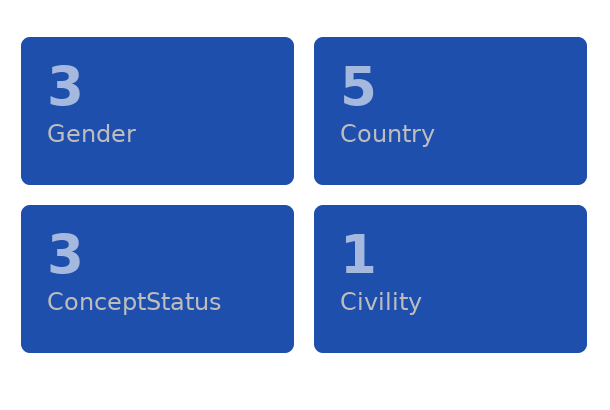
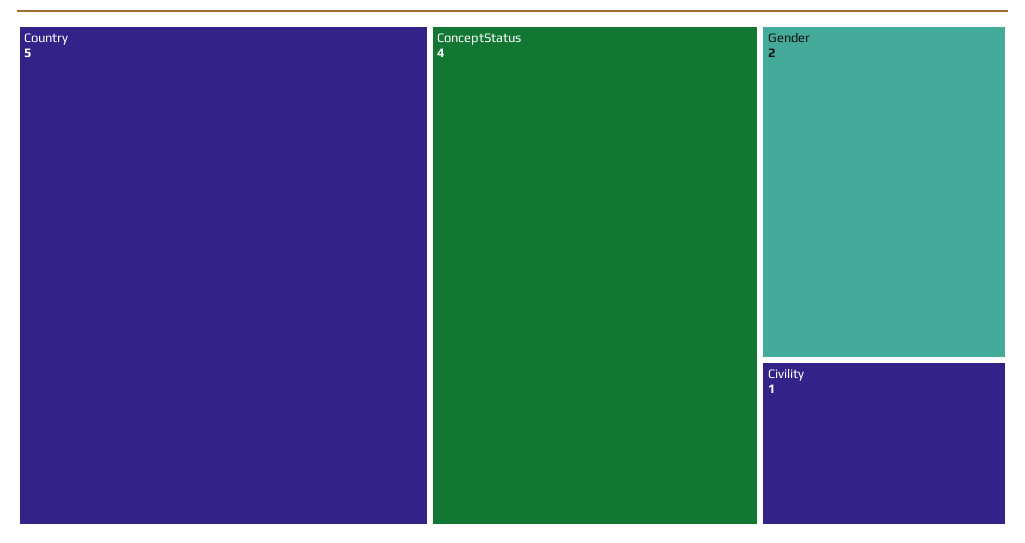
Gender: 3 -> 2
ConceptStatus: 3 -> 4

